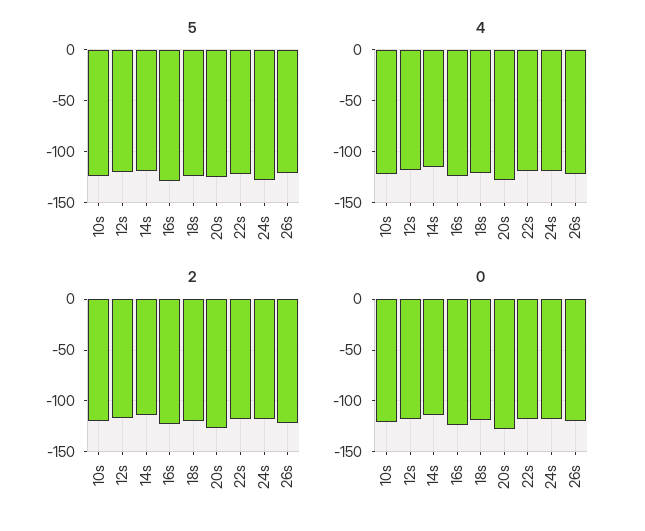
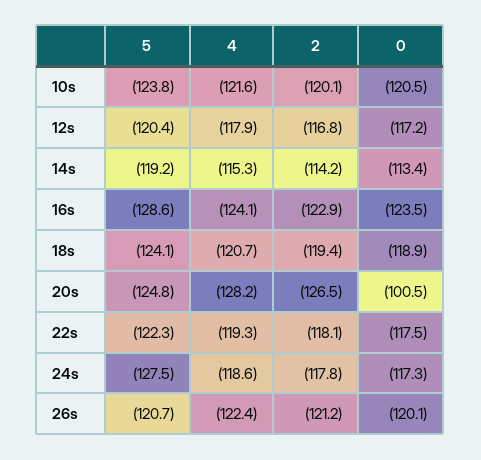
0, 20s: -130 -> -100.5

